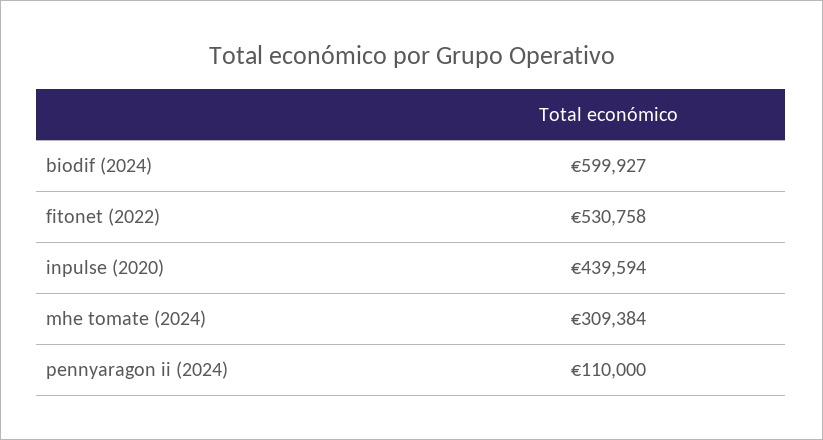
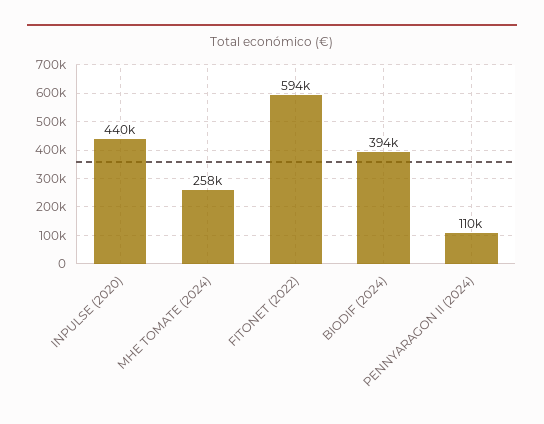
biodif (2024): 599927 -> 394000
fitonet (2022): 530758 -> 594000
mhe tomate (2024): 309384 -> 258000

